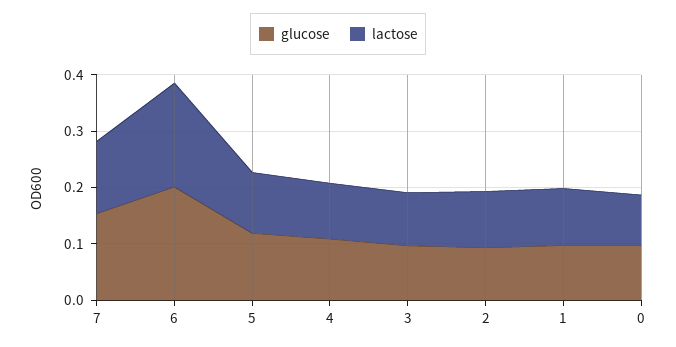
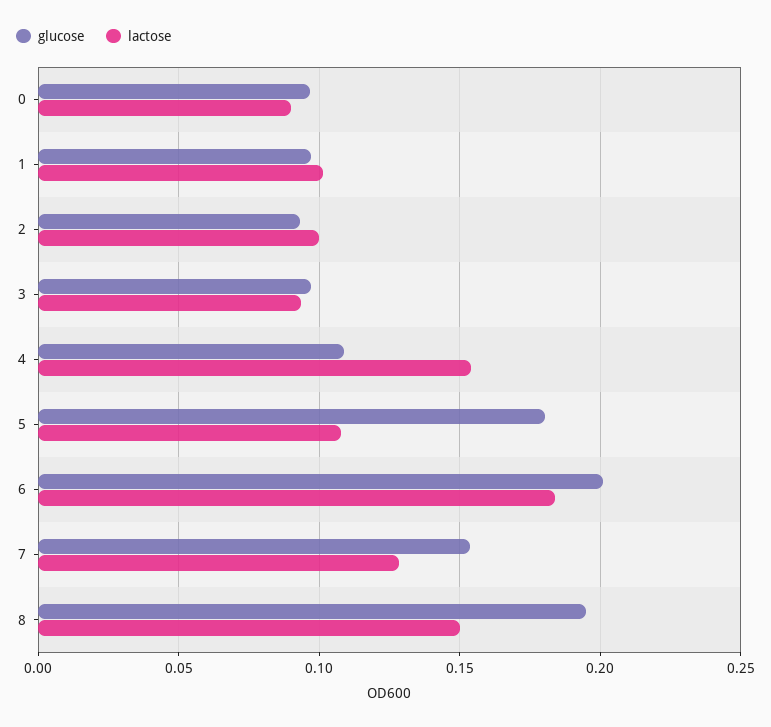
glucose, 5: 0.12 -> 0.18
lactose, 4: 0.1 -> 0.155
glucose, 8: none -> 0.195
lactose, 8: none -> 0.15

